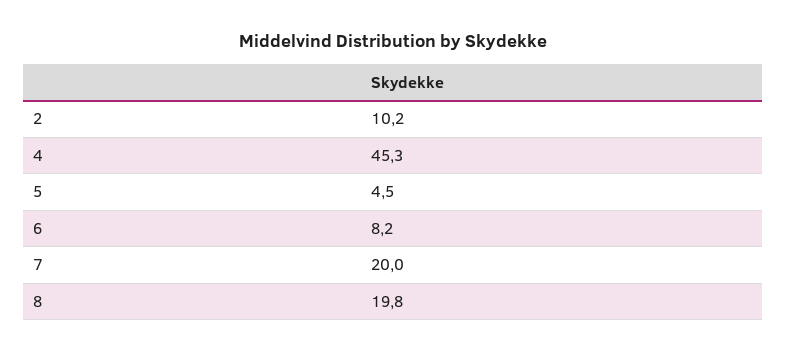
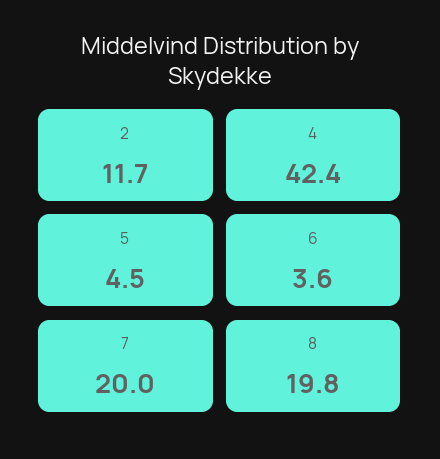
2: 10.2 -> 11.7
4: 45.3 -> 42.4
6: 8.2 -> 3.6

